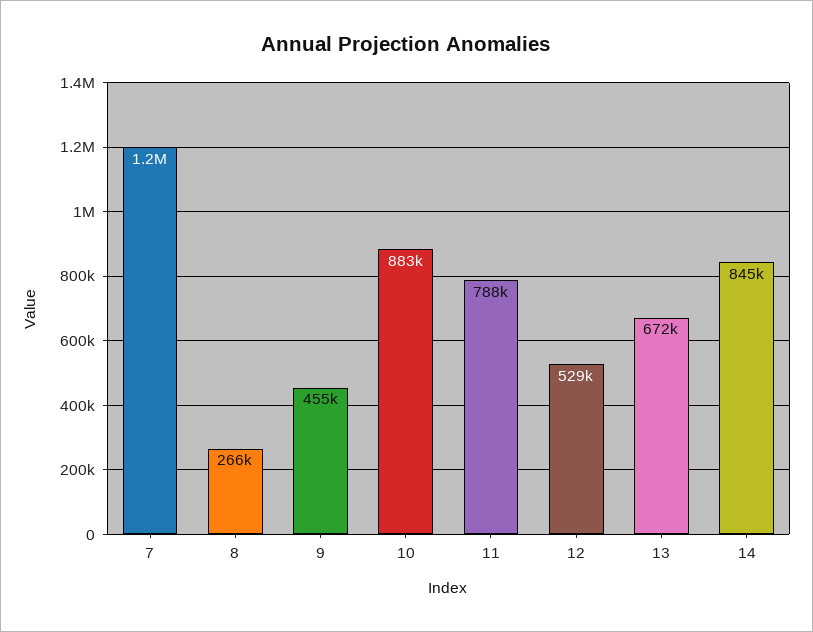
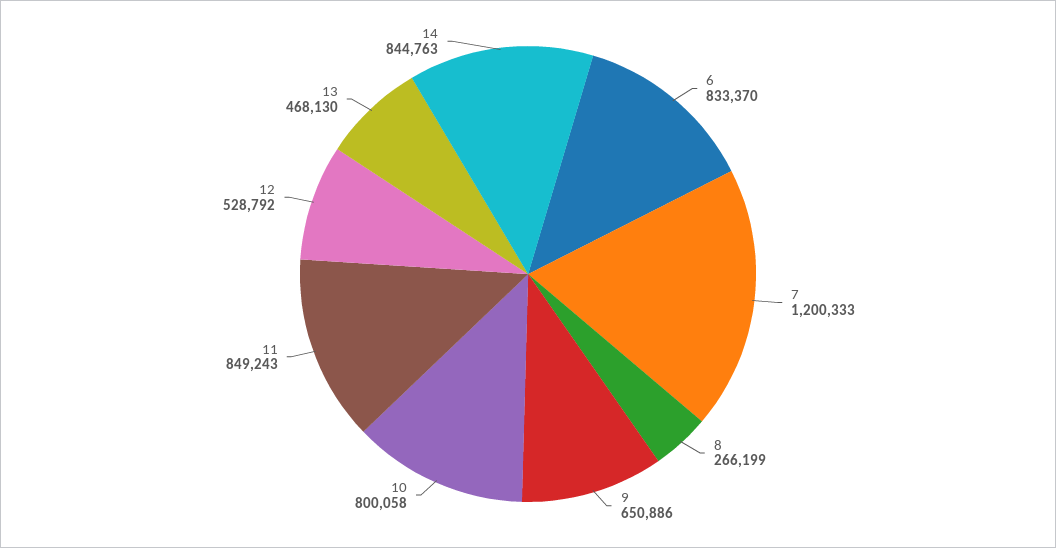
9: 455000 -> 650886
10: 883000 -> 800058
11: 788000 -> 849243
13: 672000 -> 468130
6: none -> 833370

